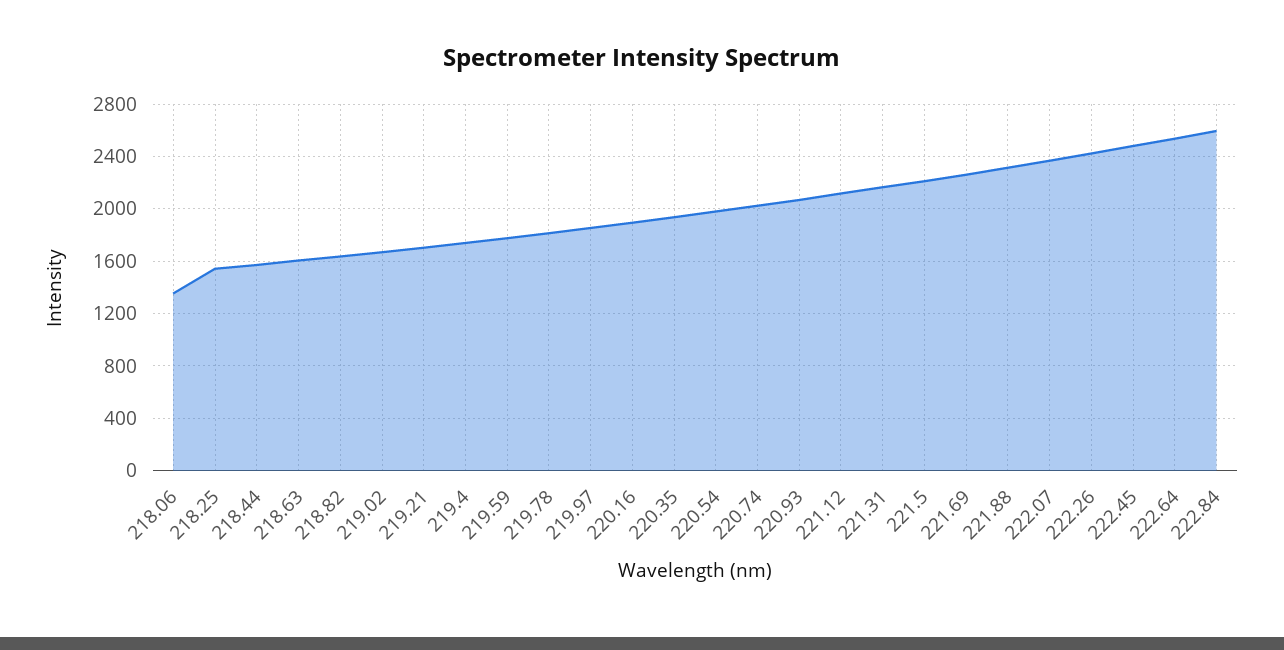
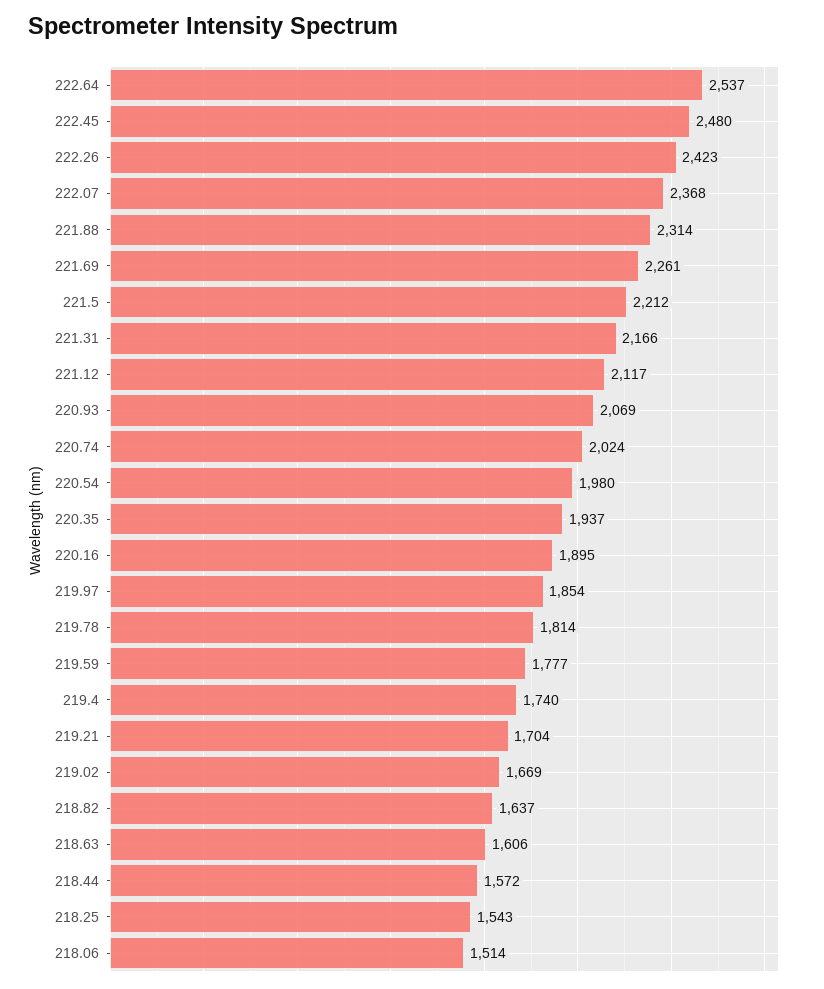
218.06: 1350 -> 1514
222.84: 2600 -> none

